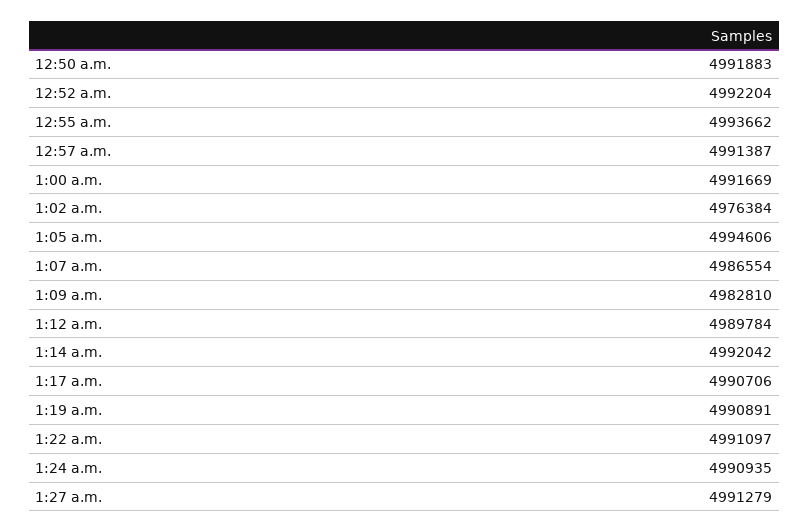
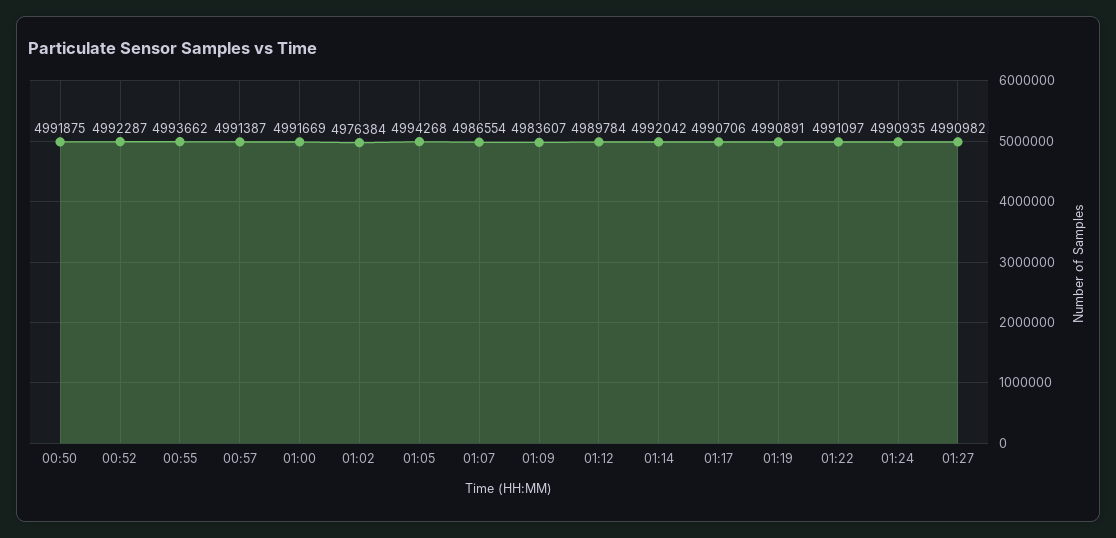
12:50 a.m.: 4991883 -> 4991875
12:52 a.m.: 4992204 -> 4992287
1:05 a.m.: 4994606 -> 4994268
1:09 a.m.: 4982810 -> 4983607
1:27 a.m.: 4991279 -> 4990982

